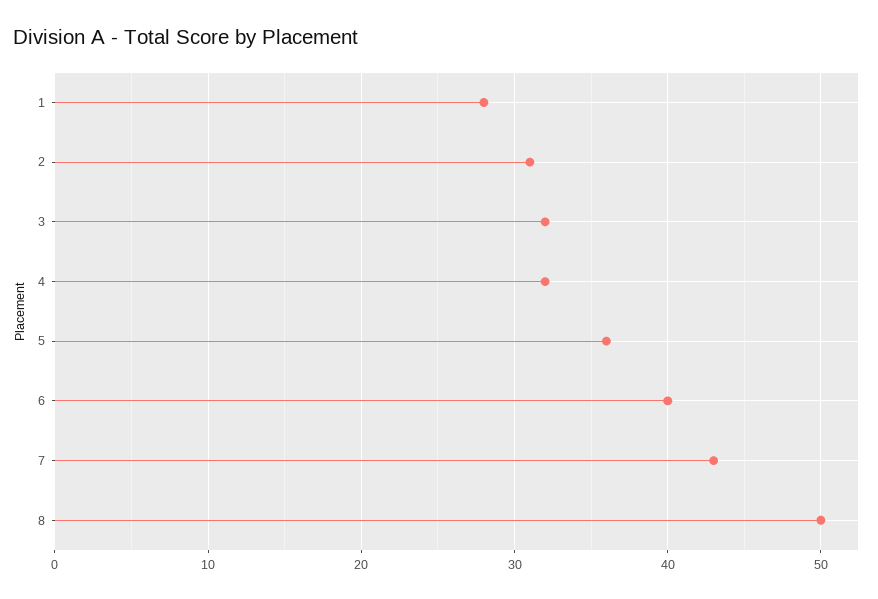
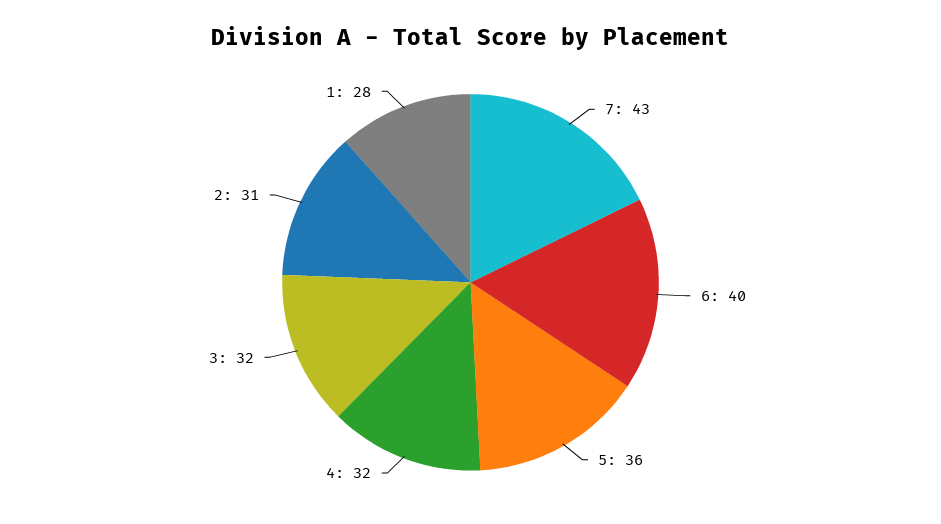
8: 50 -> none

